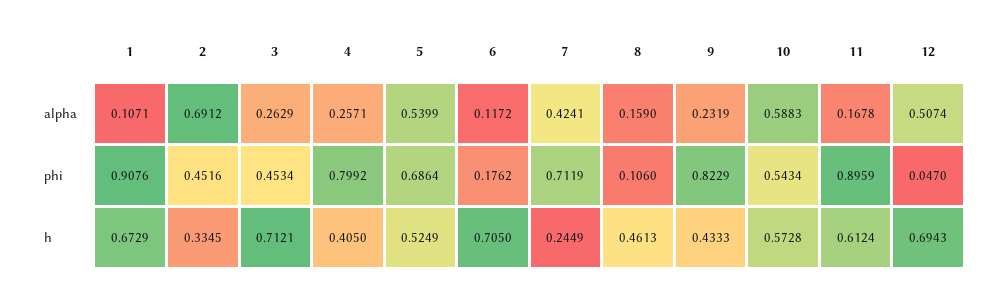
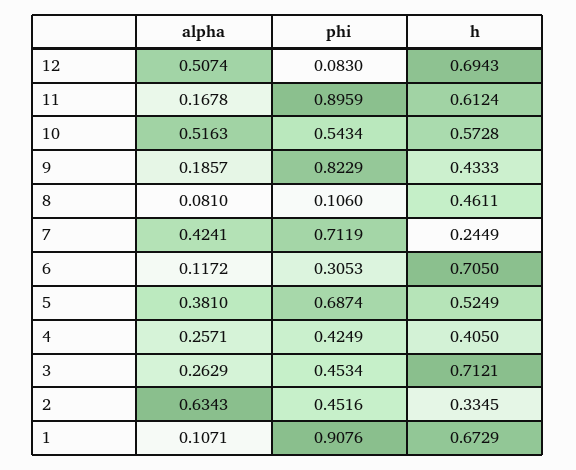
2, alpha: 0.6912 -> 0.6343
5, alpha: 0.5399 -> 0.381
8, alpha: 0.159 -> 0.081
9, alpha: 0.2319 -> 0.1857
10, alpha: 0.5883 -> 0.5163
4, phi: 0.7992 -> 0.4249
5, phi: 0.6864 -> 0.6874
6, phi: 0.1762 -> 0.3053
12, phi: 0.047 -> 0.083
8, h: 0.4613 -> 0.4611

